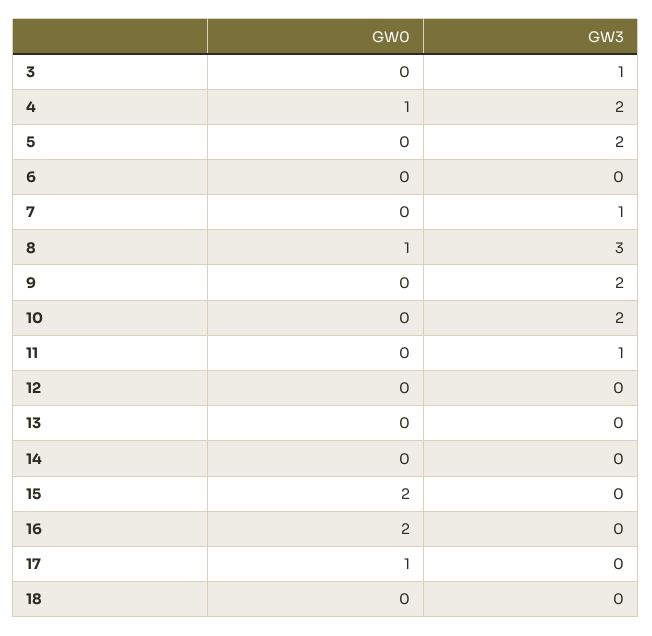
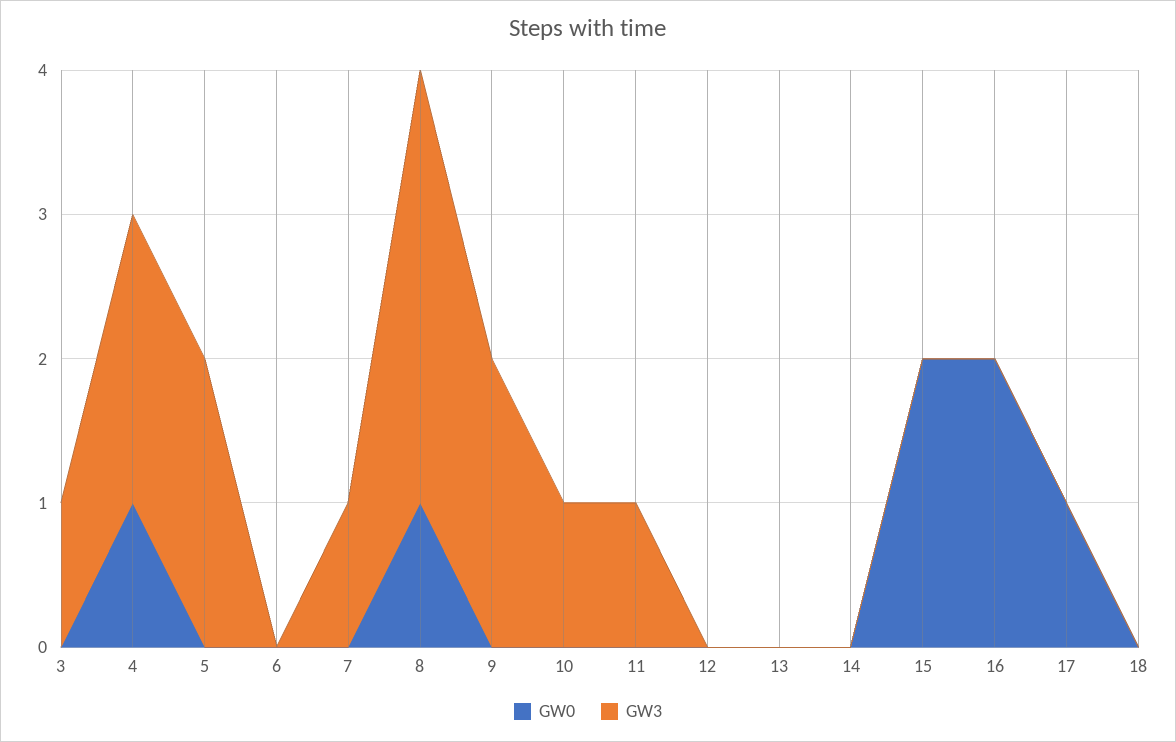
GW3, 10: 2 -> 1

